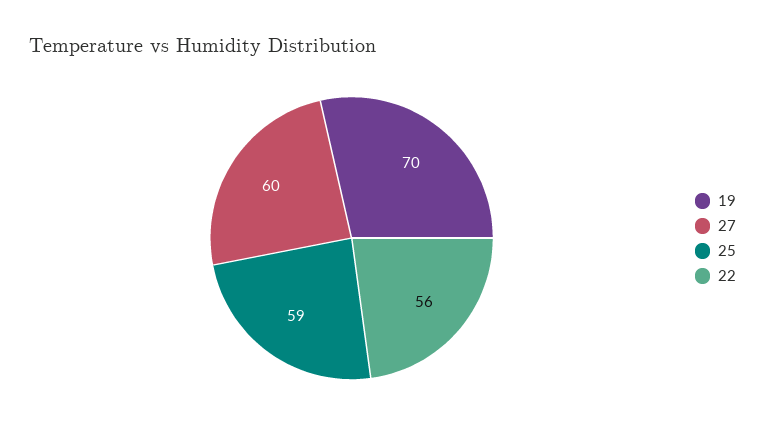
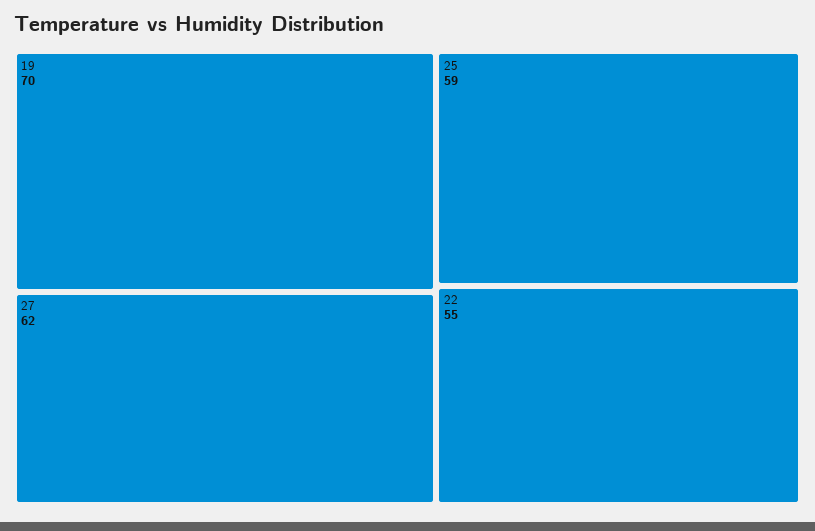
27: 60 -> 62
22: 56 -> 55

